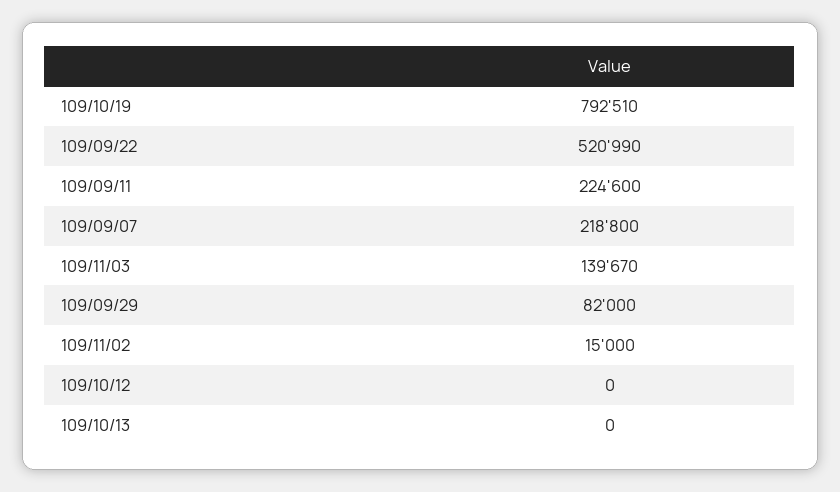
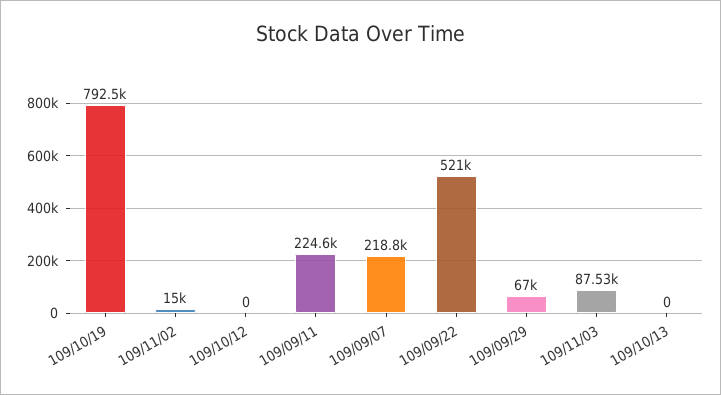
109/11/03: 139670 -> 87530
109/09/29: 82000 -> 67000

